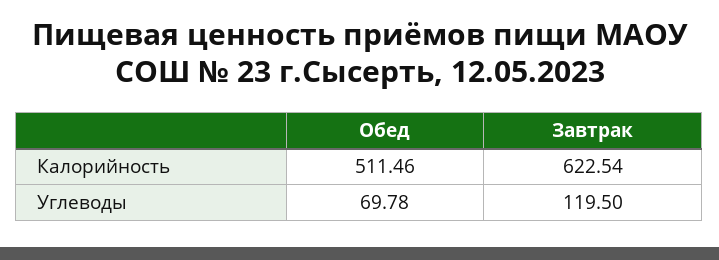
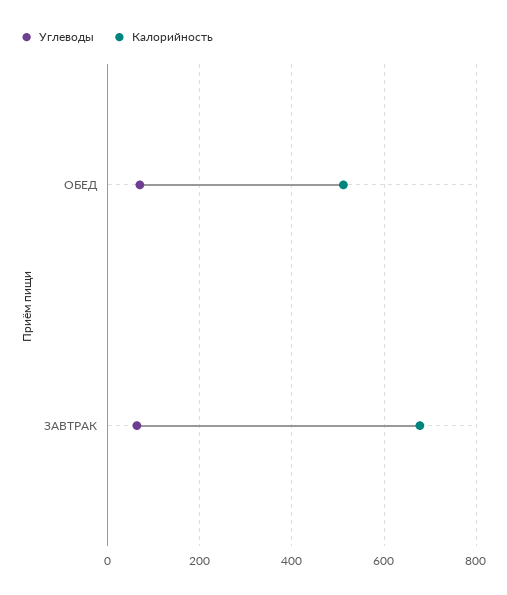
Калорийность, Завтрак: 622.54 -> 680
Углеводы, Завтрак: 119.5 -> 60

